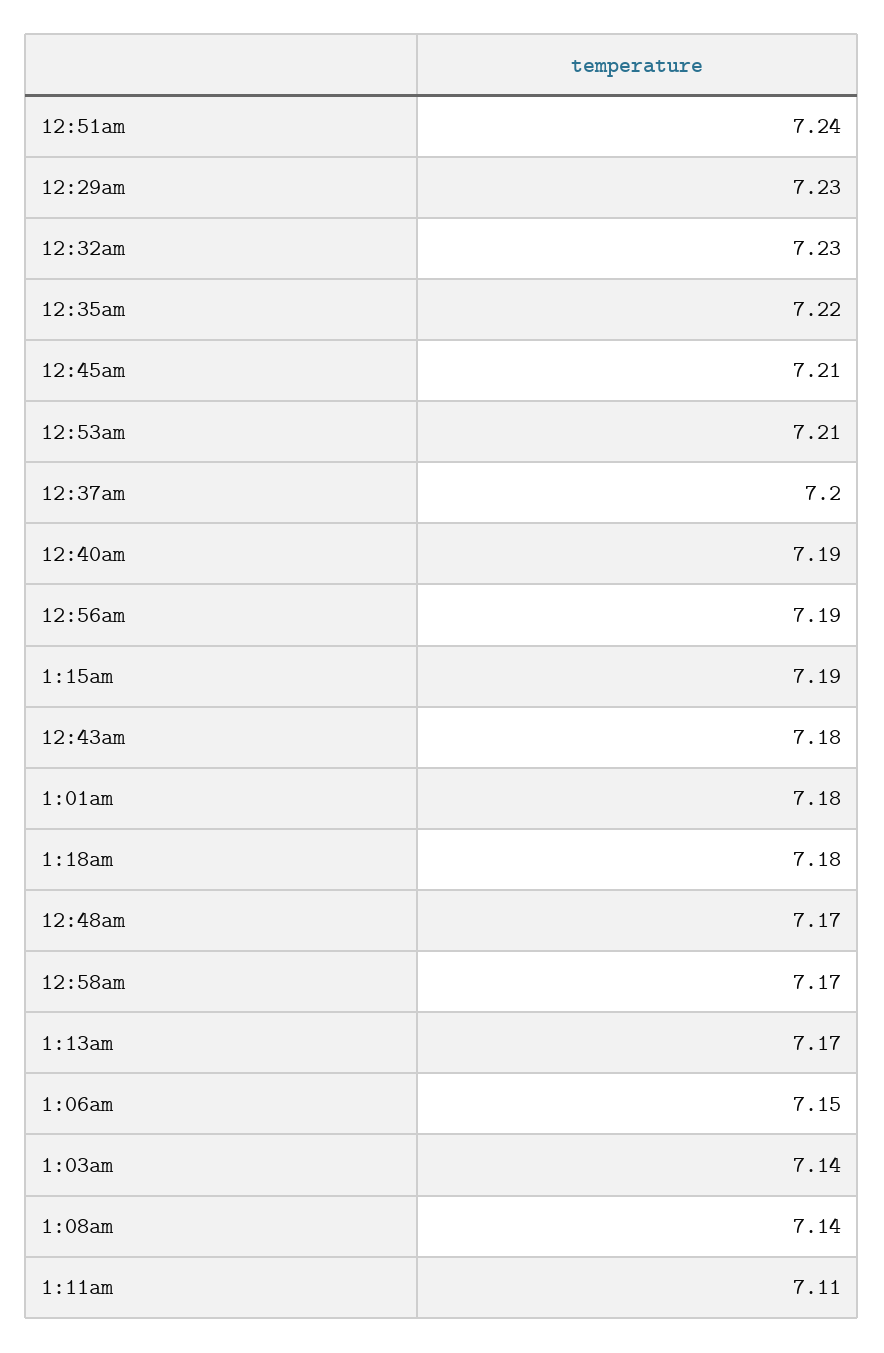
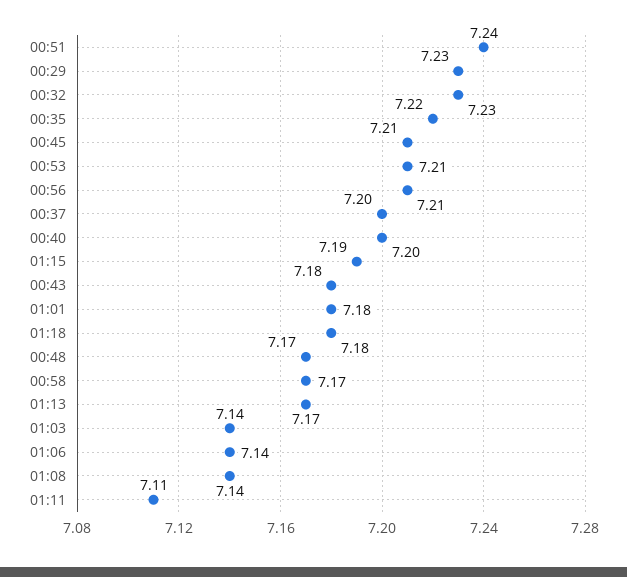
12:40am: 7.19 -> 7.2
12:56am: 7.19 -> 7.21
1:06am: 7.15 -> 7.14

